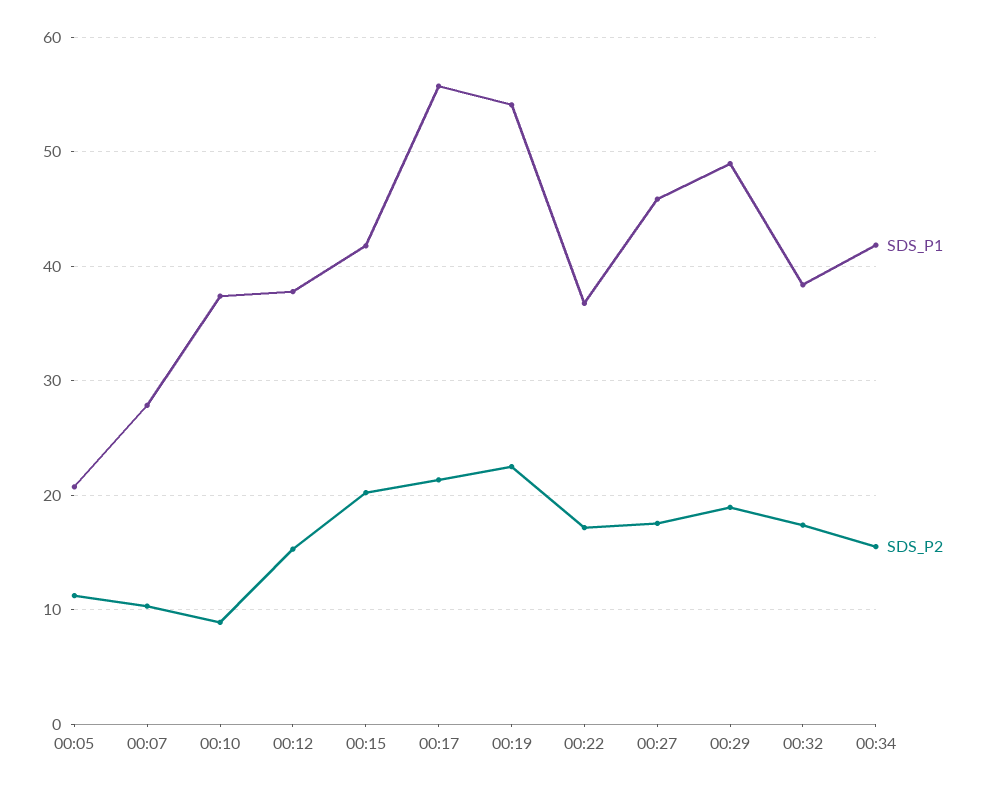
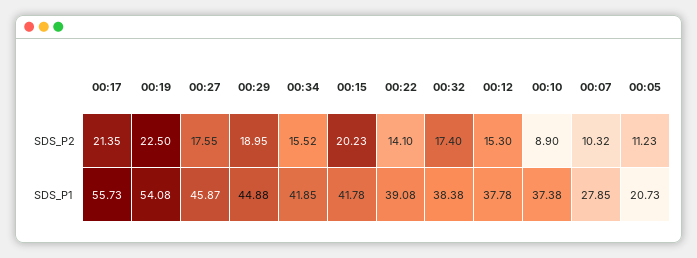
SDS_P1, 00:22: 37 -> 39.08
SDS_P2, 00:22: 17 -> 14.1
SDS_P1, 00:29: 49 -> 44.88

